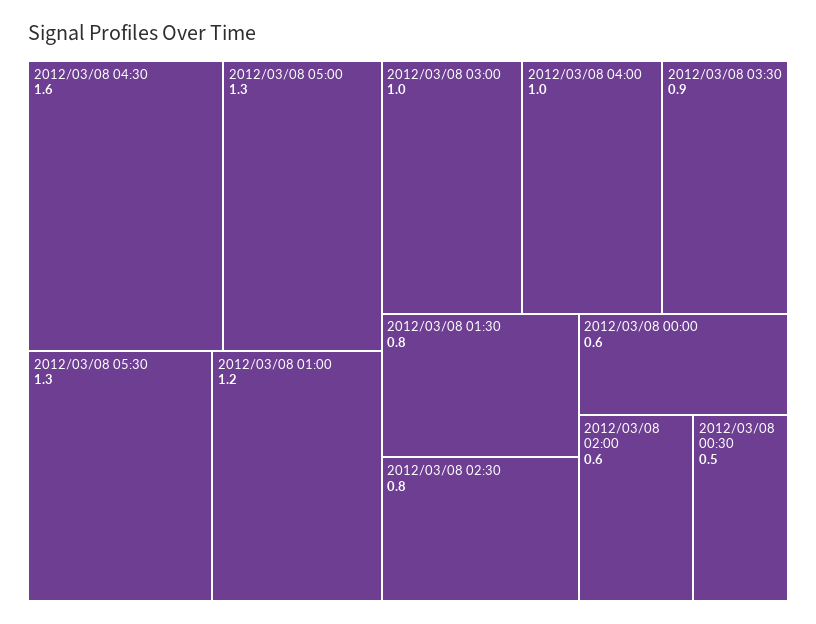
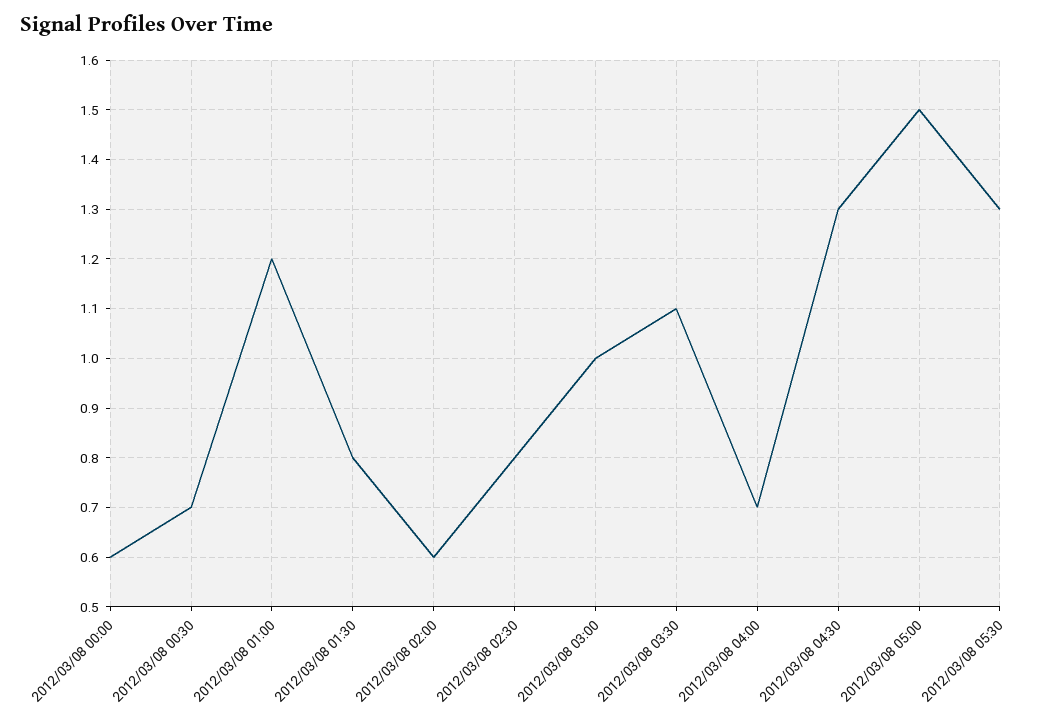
2012/03/08 04:30: 1.6 -> 1.3
2012/03/08 05:00: 1.3 -> 1.5
2012/03/08 04:00: 1 -> 0.7
2012/03/08 03:30: 0.9 -> 1.1
2012/03/08 00:30: 0.5 -> 0.7

